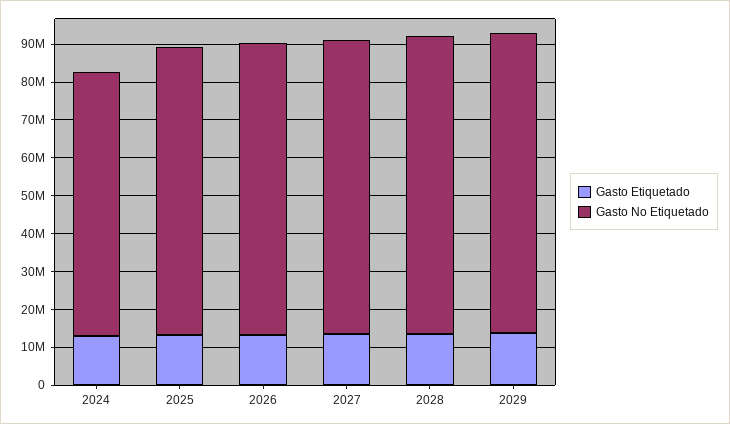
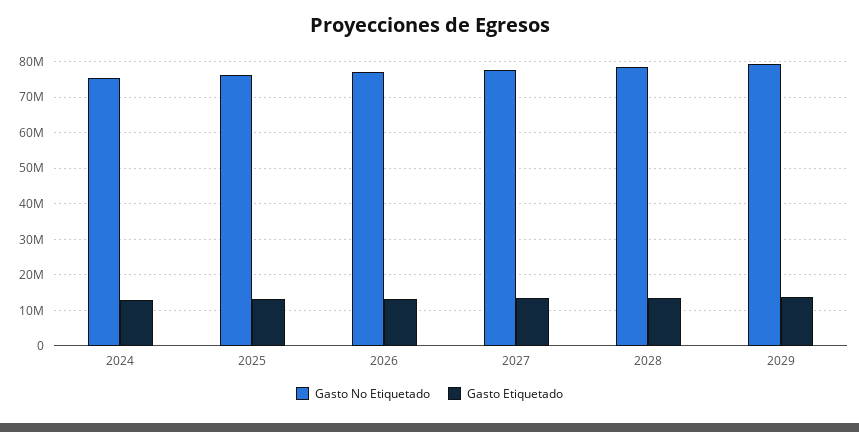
Gasto No Etiquetado, 2024: 70000000 -> 76000000

